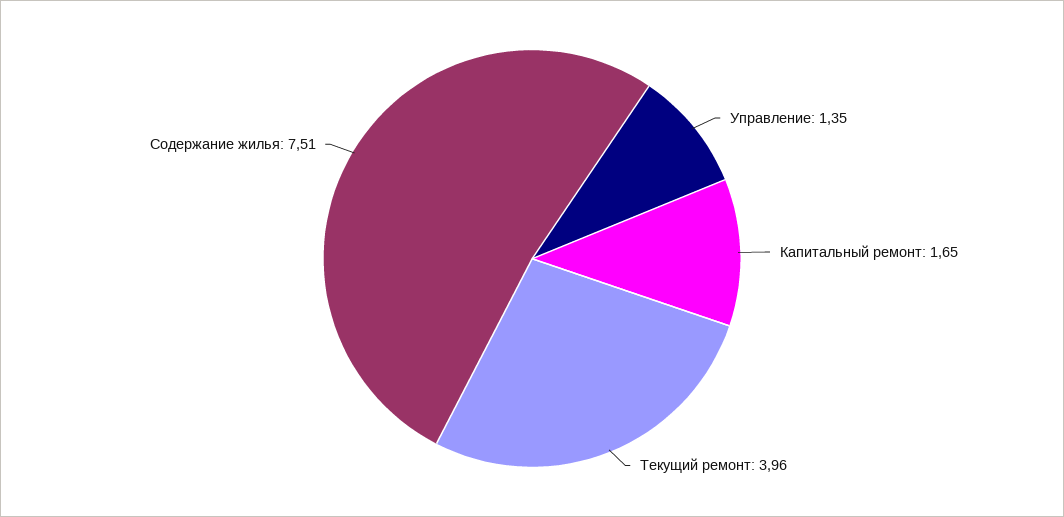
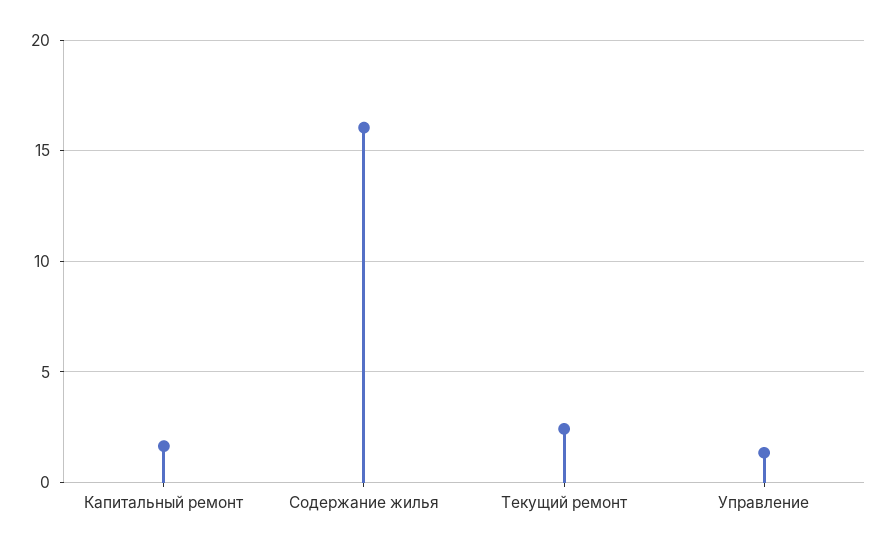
Текущий ремонт: 3.96 -> 2.5
Содержание жилья: 7.51 -> 16

